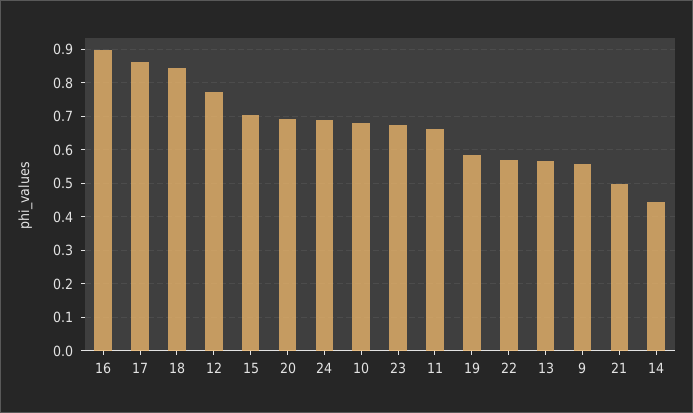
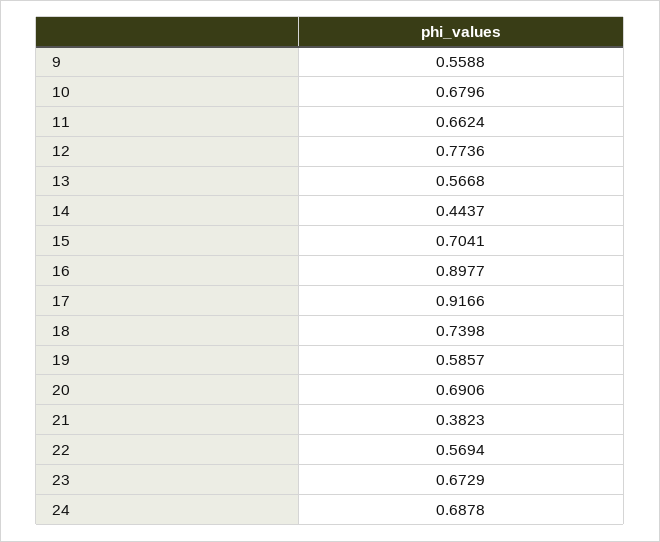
17: 0.86 -> 0.9166
18: 0.84 -> 0.7398
21: 0.5 -> 0.3823

